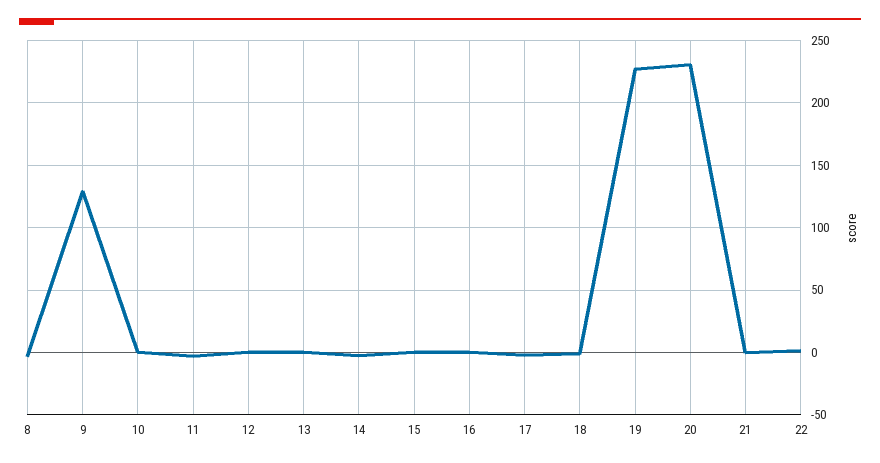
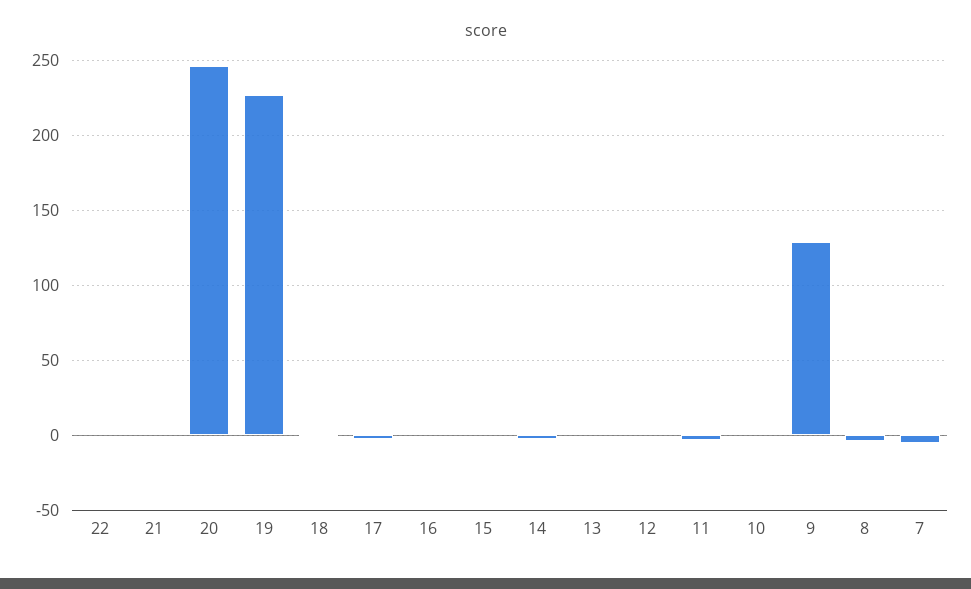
20: 230 -> 245
7: none -> -5

